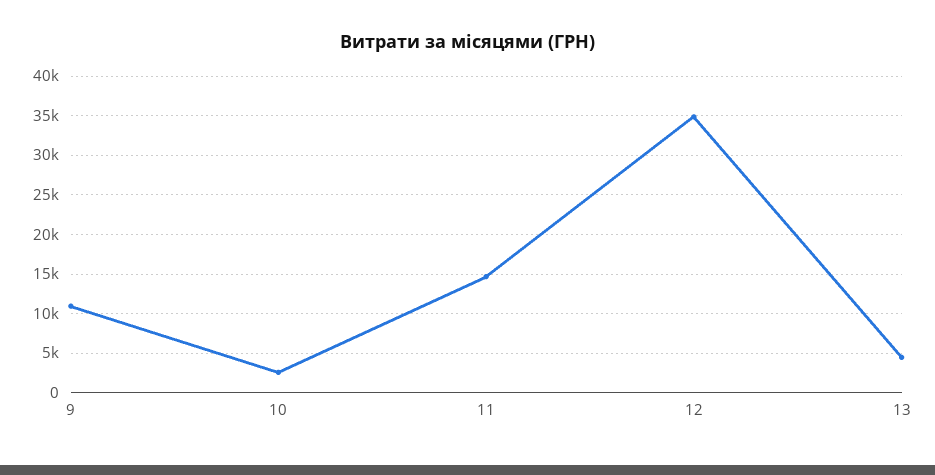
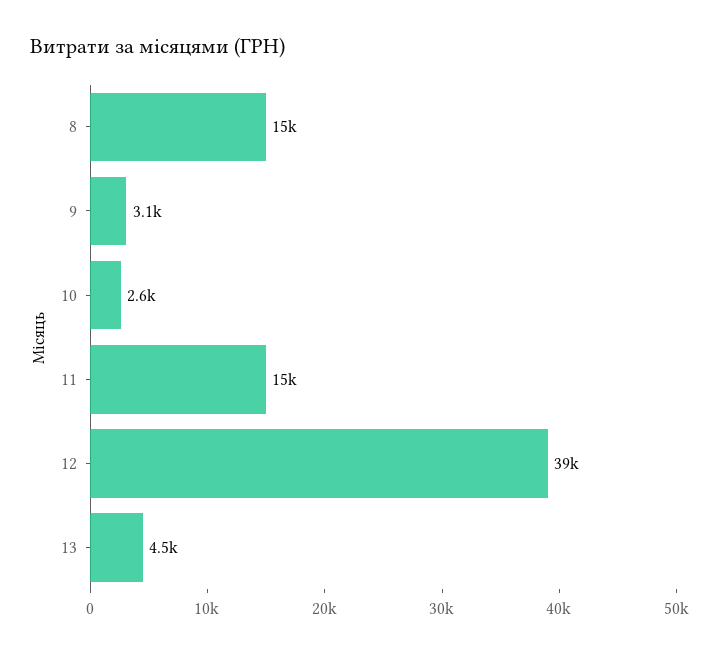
9: 11000 -> 3100
12: 35000 -> 39000
8: none -> 15000

